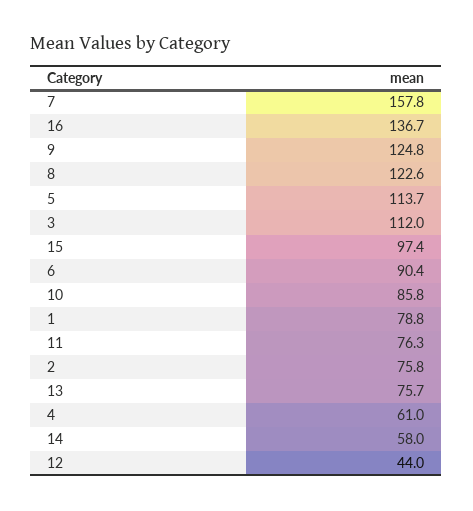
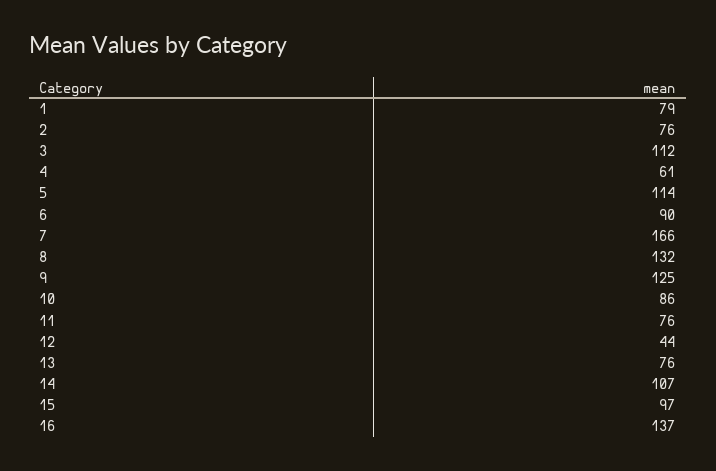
7: 157.8 -> 166
8: 122.6 -> 132
14: 58 -> 107

